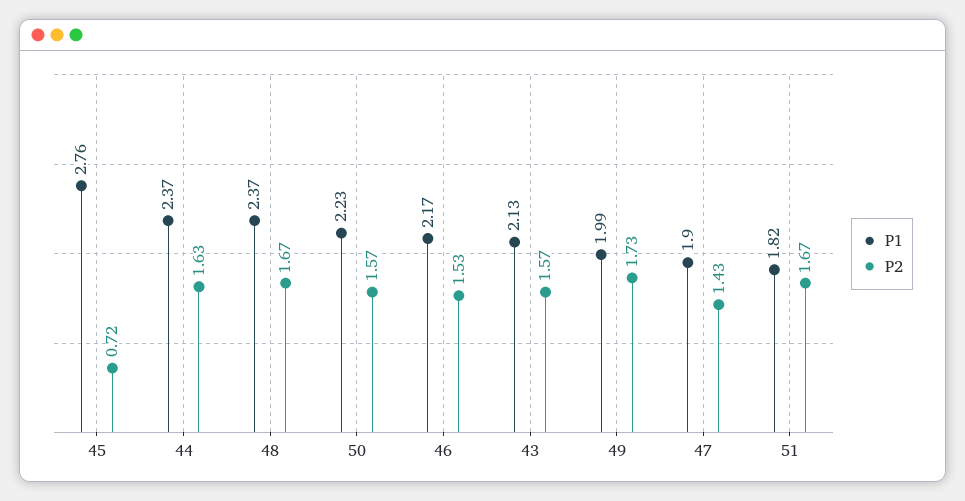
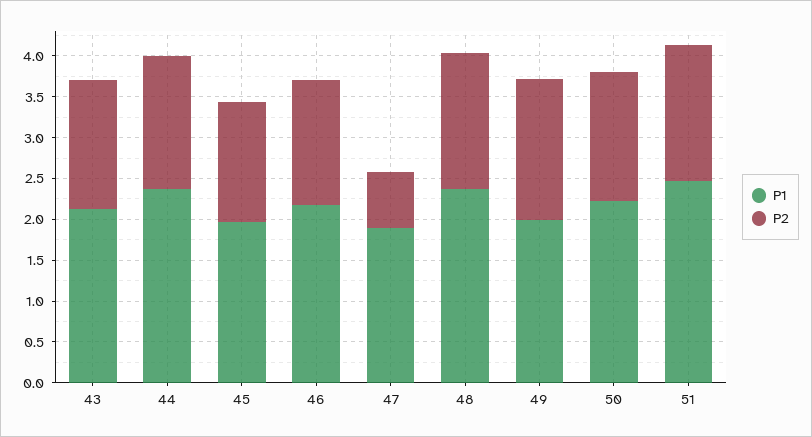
P1, 45: 2.76 -> 2
P2, 45: 0.72 -> 1.5
P2, 47: 1.43 -> 0.7
P1, 51: 1.82 -> 2.5

